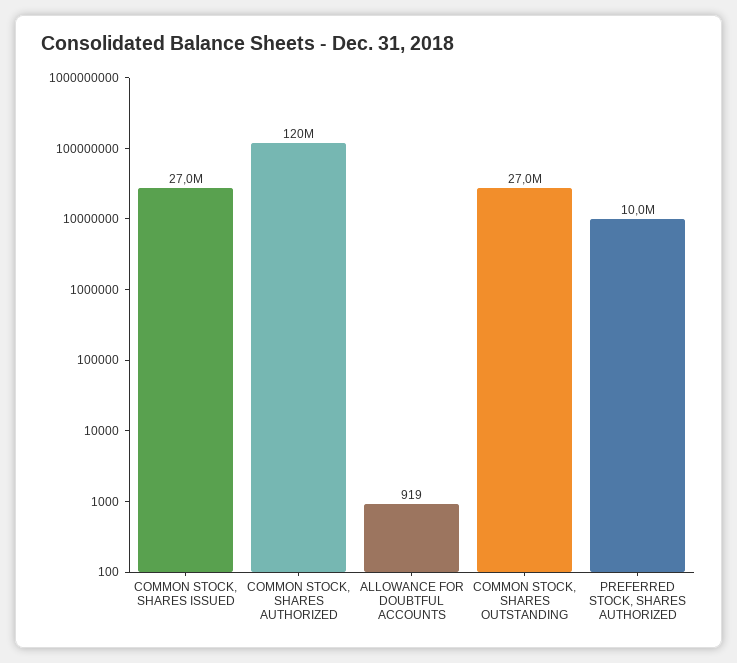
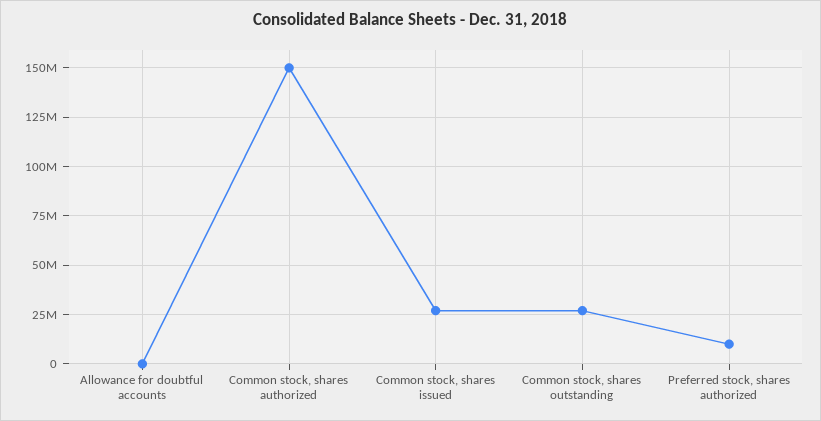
COMMON STOCK, SHARES AUTHORIZED: 120000000 -> 150000000

